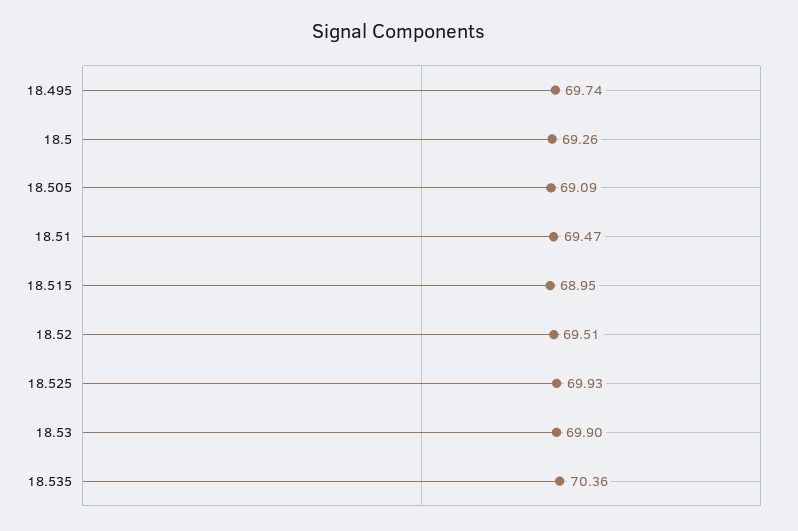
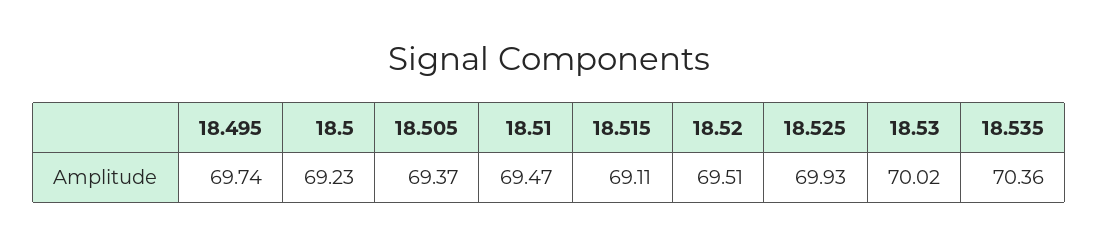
18.5: 69.26 -> 69.23
18.505: 69.09 -> 69.37
18.515: 68.95 -> 69.11
18.53: 69.9 -> 70.02

